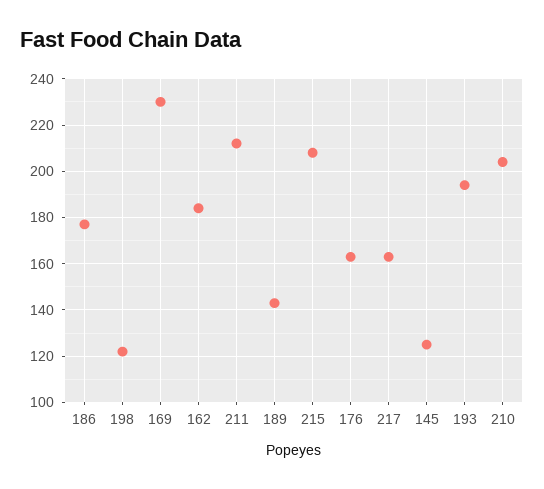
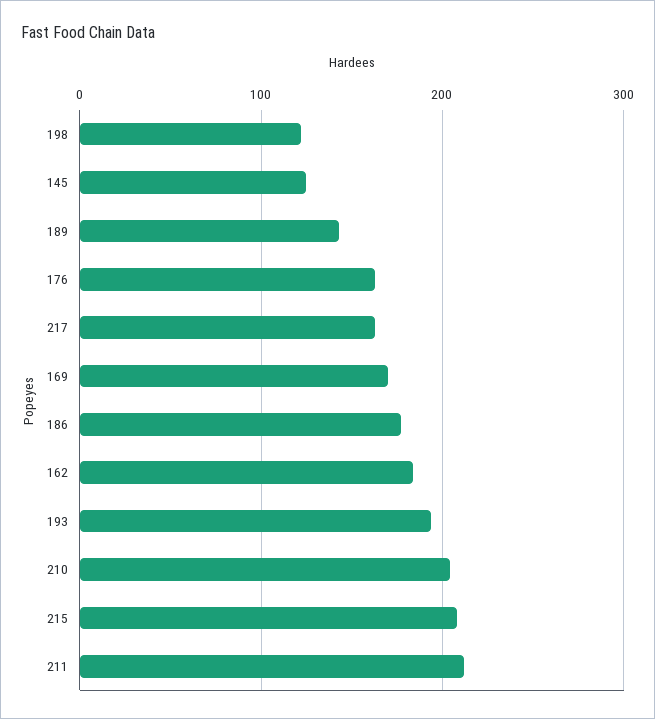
169: 230 -> 170

